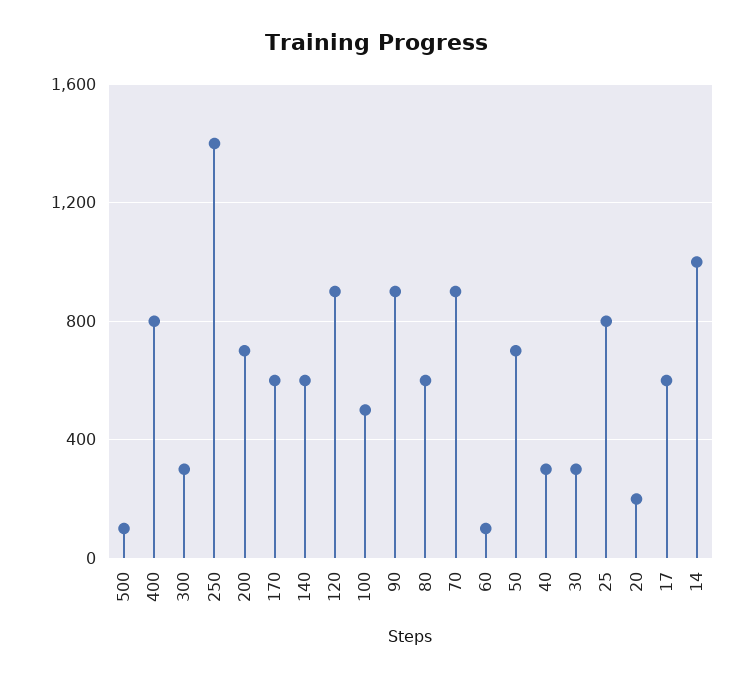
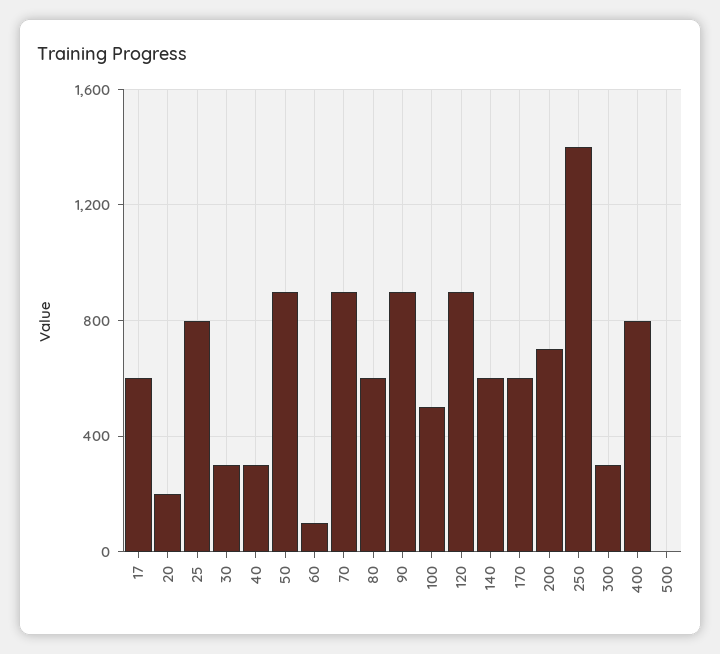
500: 100 -> 0
50: 700 -> 900
14: 1000 -> none

